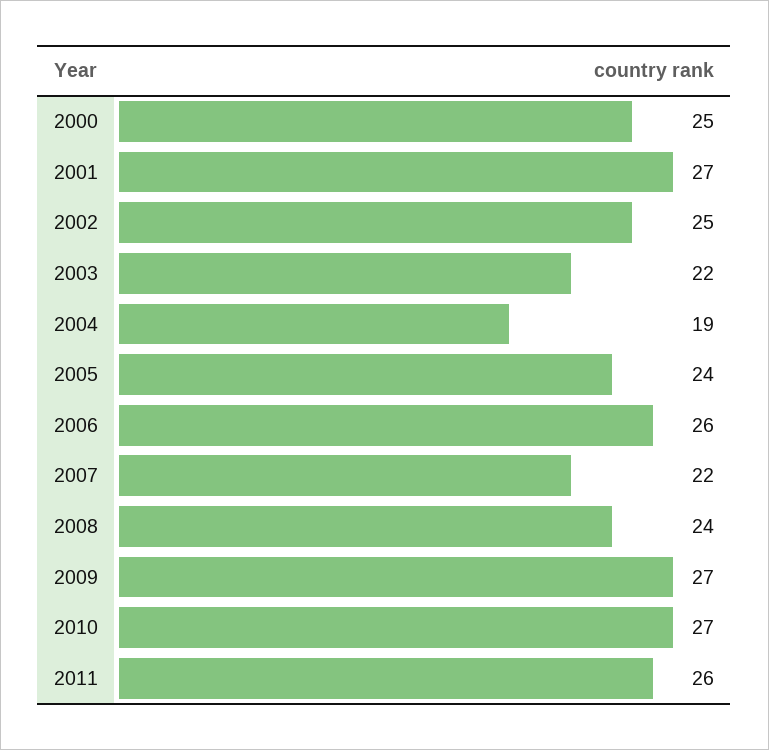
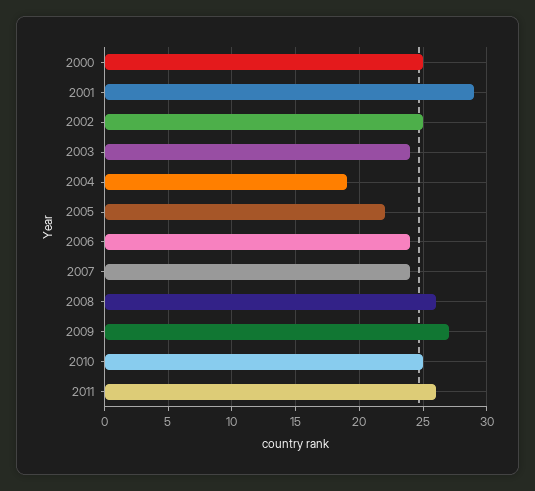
2001: 27 -> 29
2003: 22 -> 24
2005: 24 -> 22
2006: 26 -> 24
2007: 22 -> 24
2008: 24 -> 26
2010: 27 -> 25

